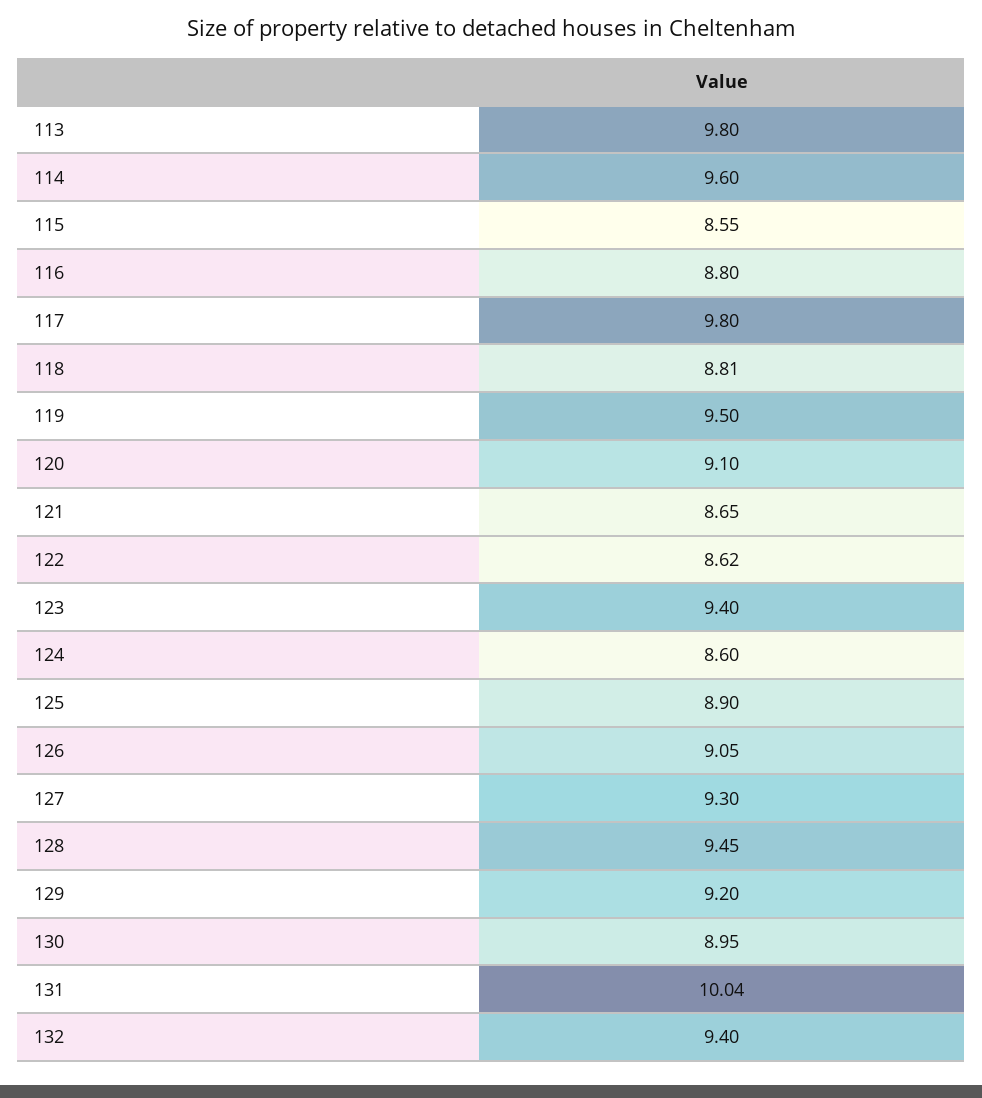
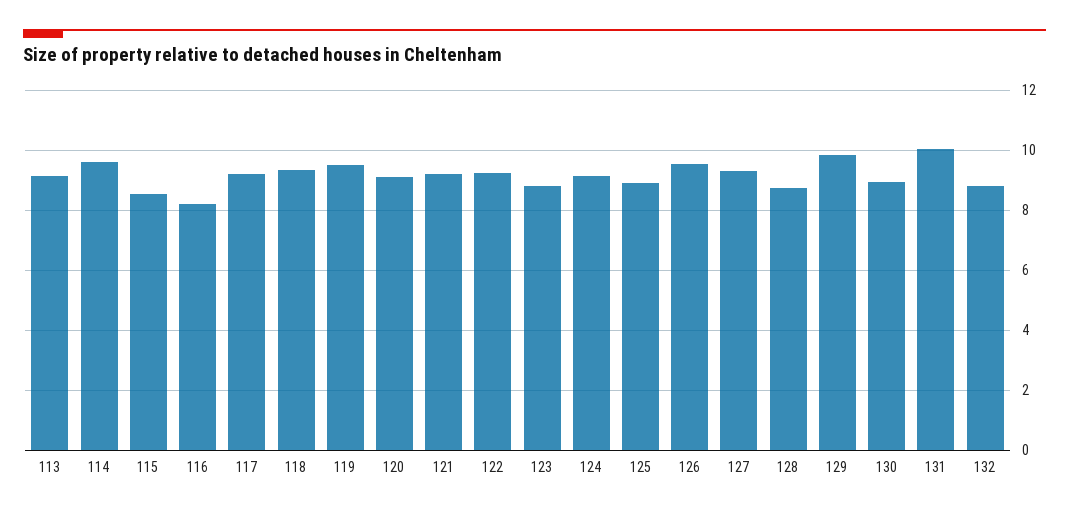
113: 9.8 -> 9.2
116: 8.8 -> 8.2
117: 9.8 -> 9.2
118: 8.81 -> 9.4
121: 8.65 -> 9.2
122: 8.62 -> 9.2
123: 9.4 -> 8.8
124: 8.6 -> 9.2
126: 9.05 -> 9.6
128: 9.45 -> 8.8
129: 9.2 -> 9.8
132: 9.4 -> 8.8

